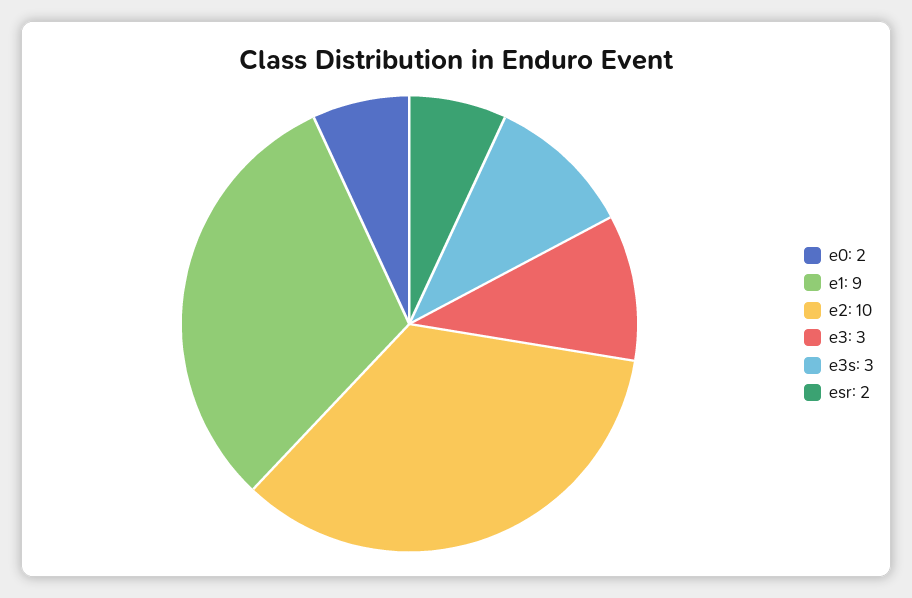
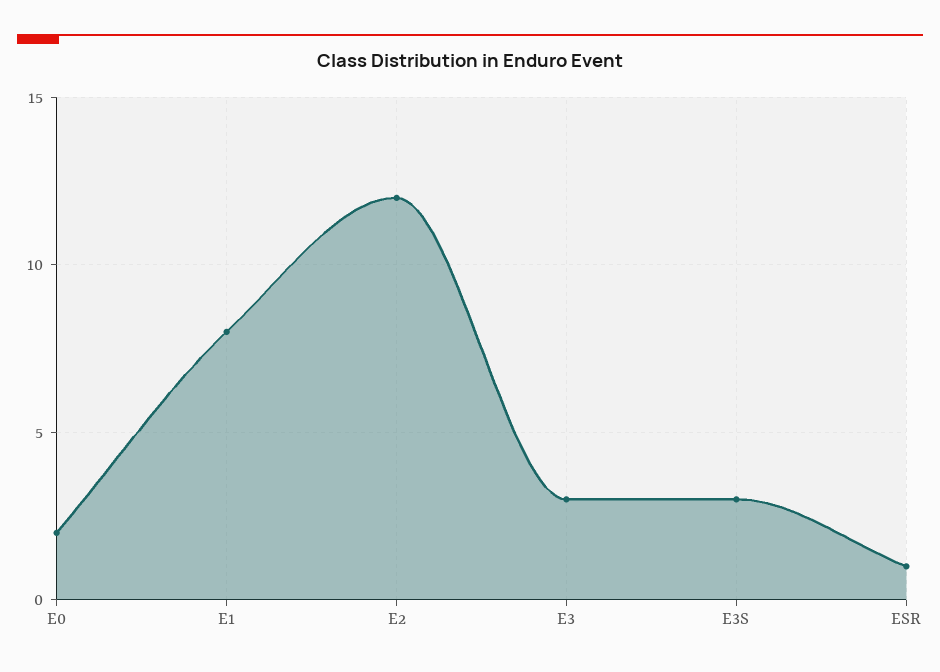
e1: 9 -> 8
e2: 10 -> 12
esr: 2 -> 1

